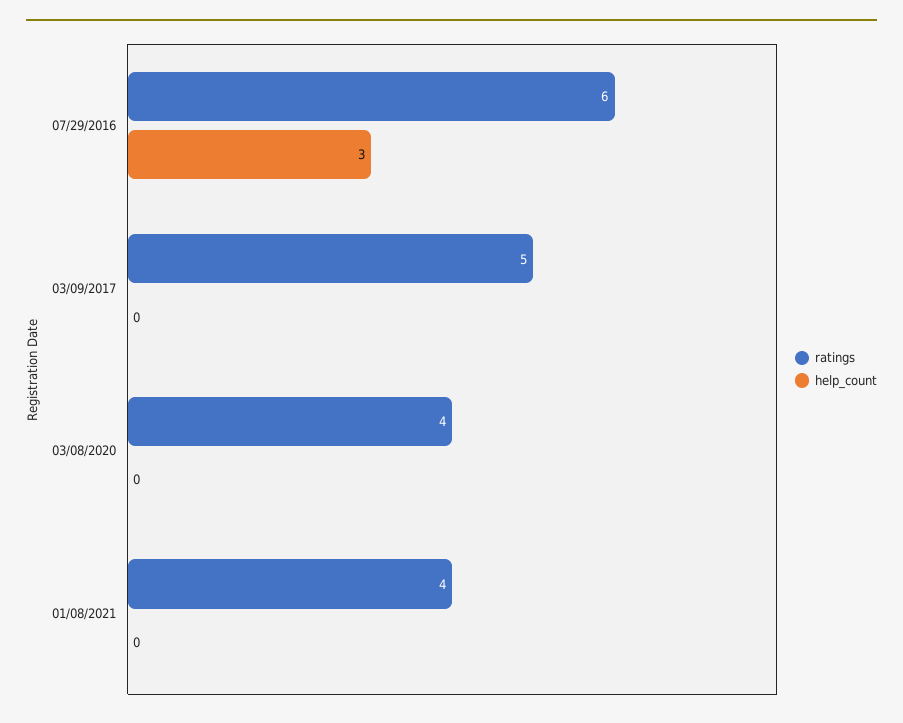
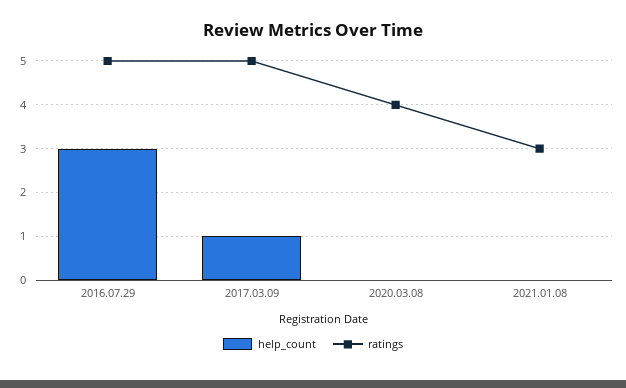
ratings, 07/29/2016: 6 -> 5
help_count, 03/09/2017: 0 -> 1
ratings, 01/08/2021: 4 -> 3

